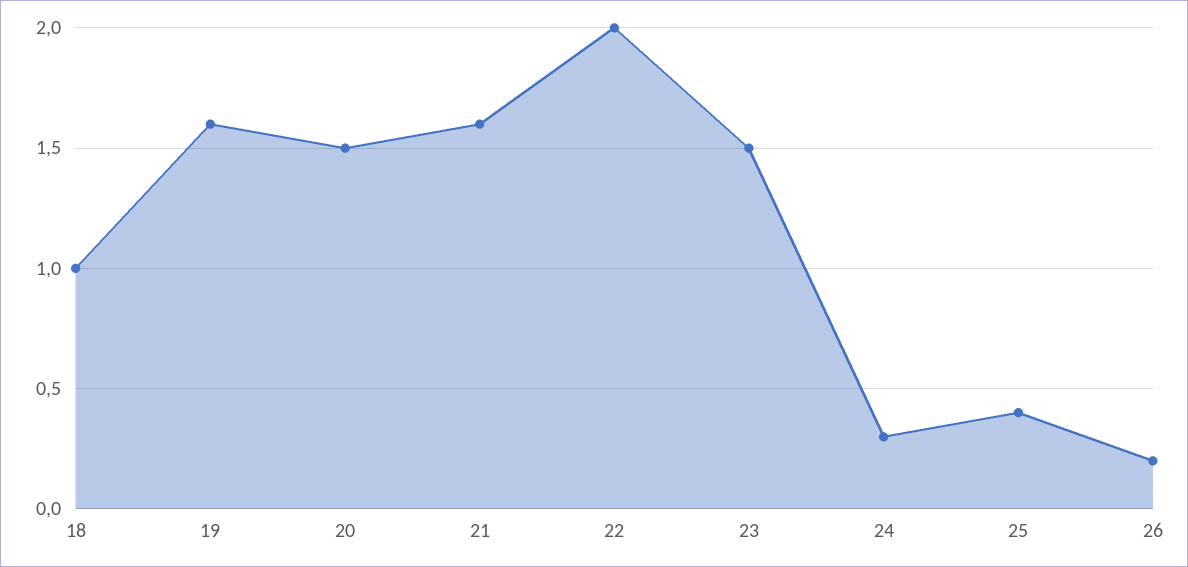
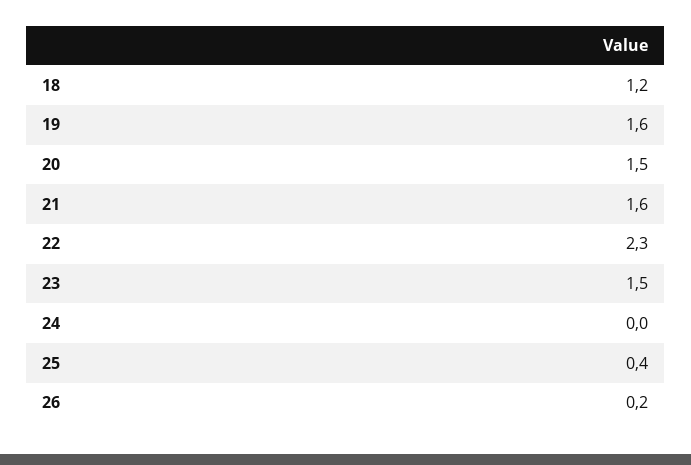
18: 1 -> 1.2
22: 2 -> 2.3
24: 0.3 -> 0

